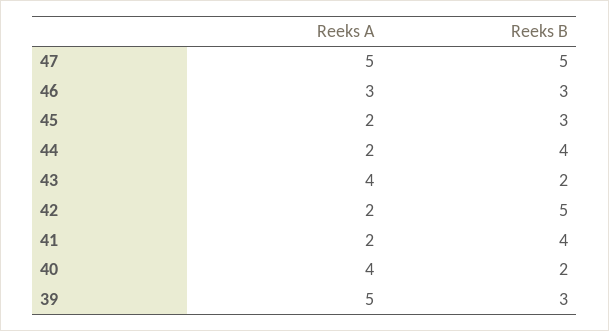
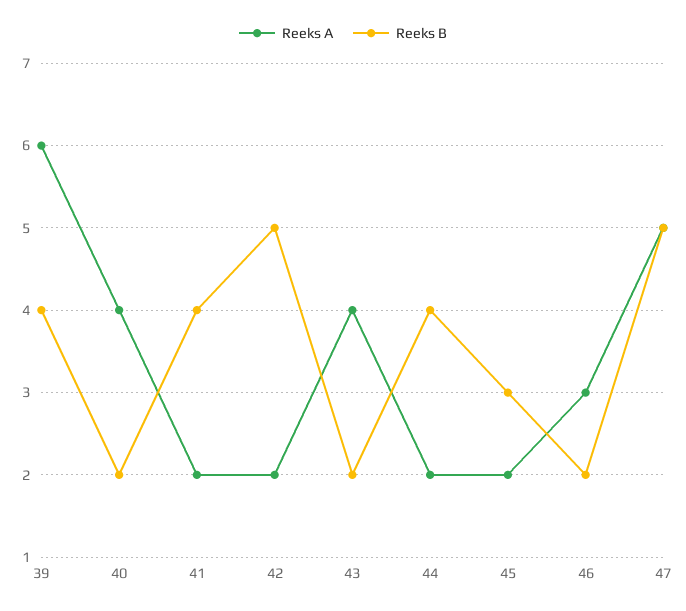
Reeks B, 46: 3 -> 2
Reeks A, 39: 5 -> 6
Reeks B, 39: 3 -> 4

